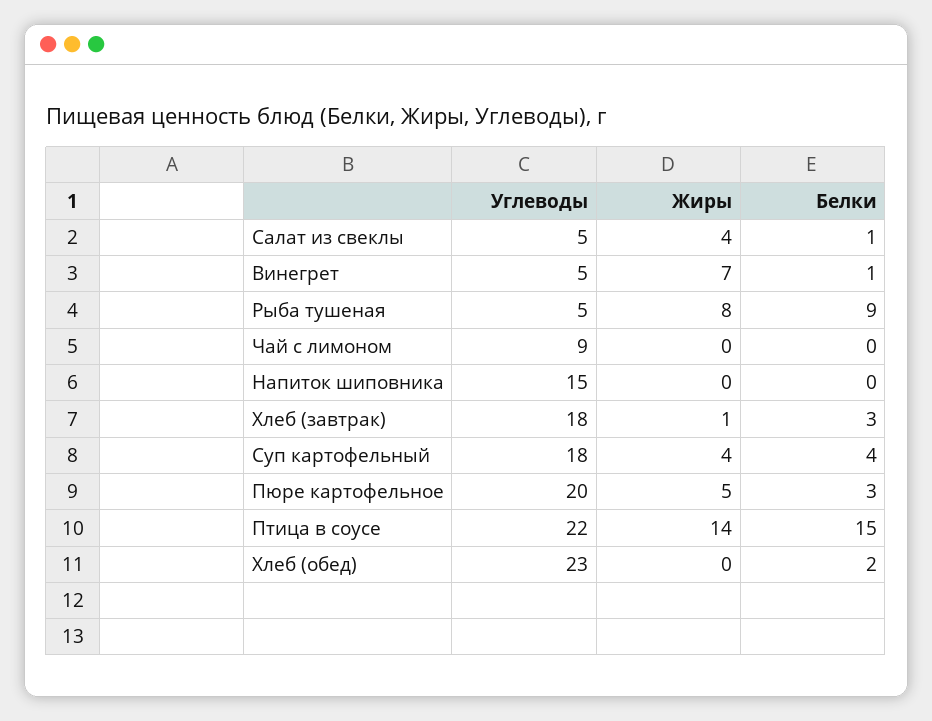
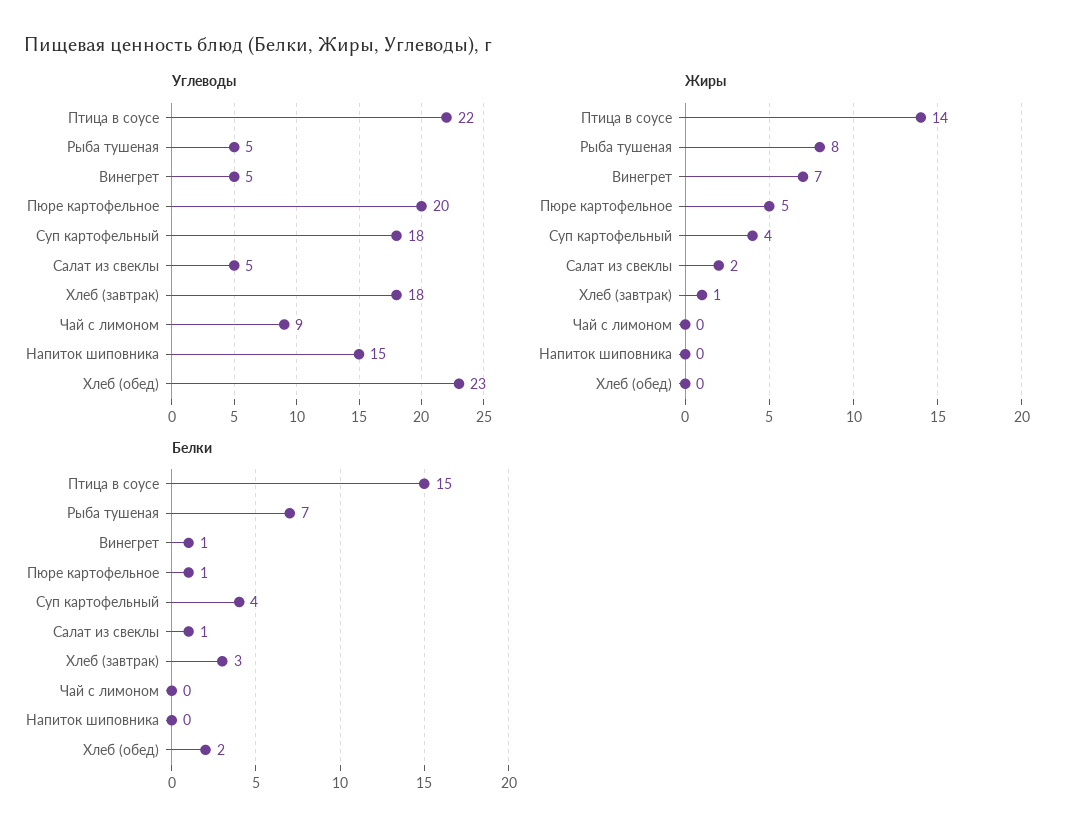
Жиры, Салат из свеклы: 4 -> 2
Белки, Рыба тушеная: 9 -> 7
Белки, Пюре картофельное: 3 -> 1

